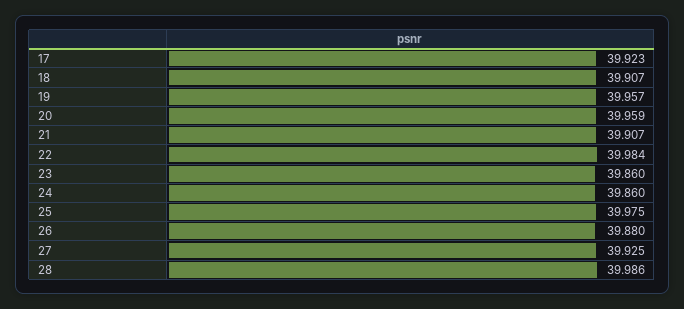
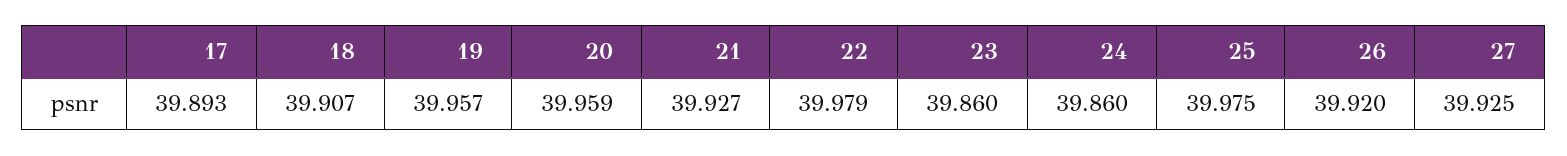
17: 39.923 -> 39.893
21: 39.907 -> 39.927
22: 39.984 -> 39.979
26: 39.88 -> 39.92
28: 39.986 -> none

